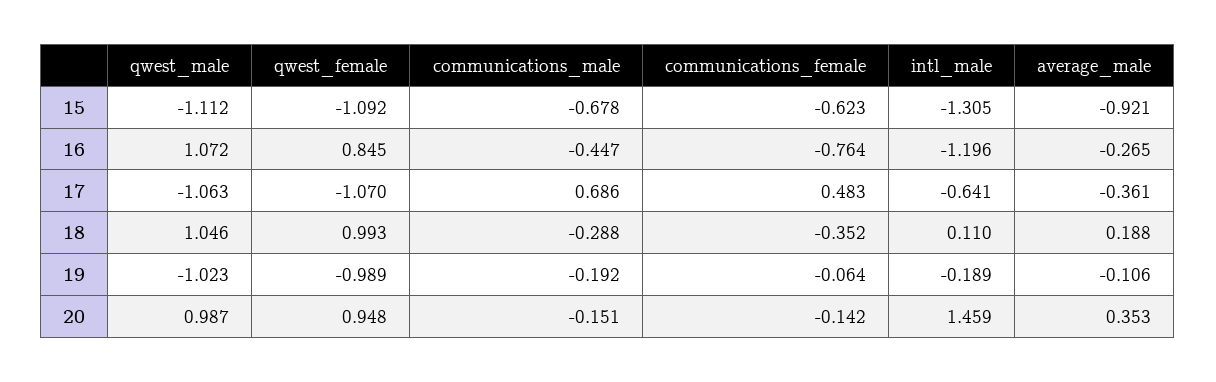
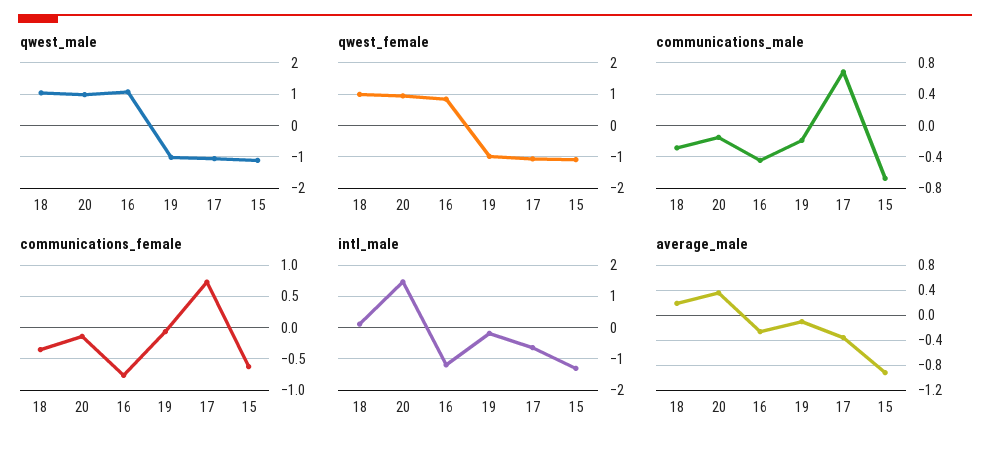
communications_female, 17: 0.483 -> 0.7

